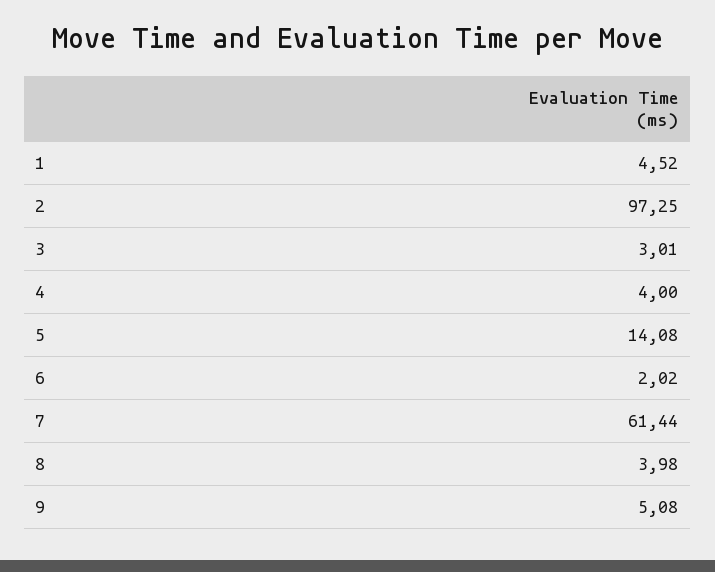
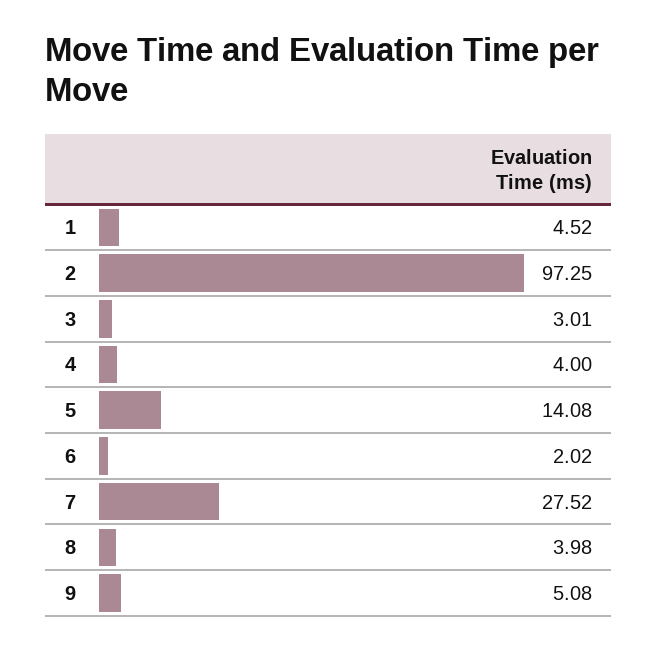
7: 61.44 -> 27.52

